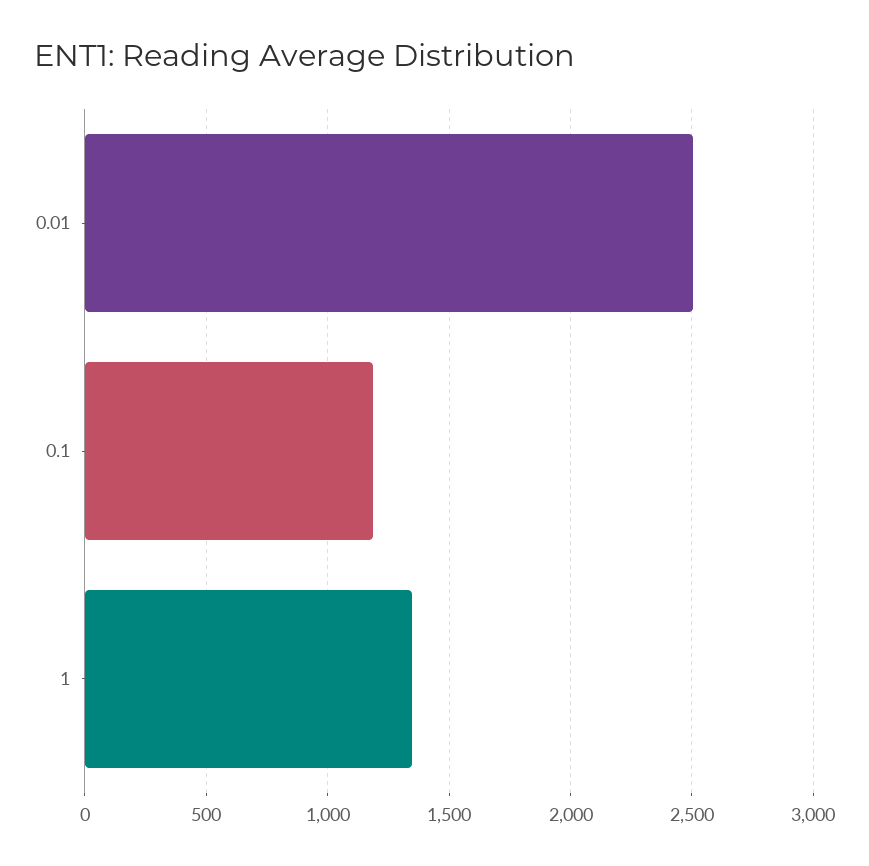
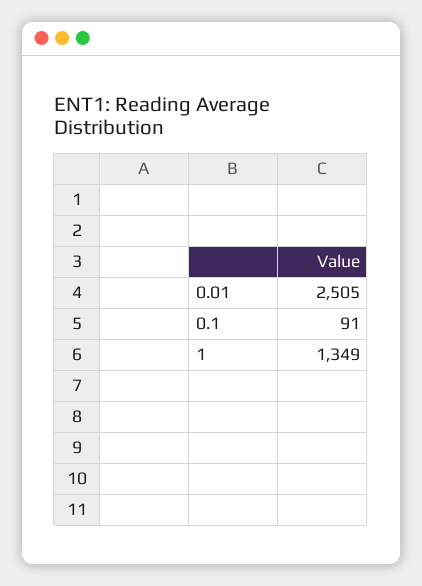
0.1: 1200 -> 91

